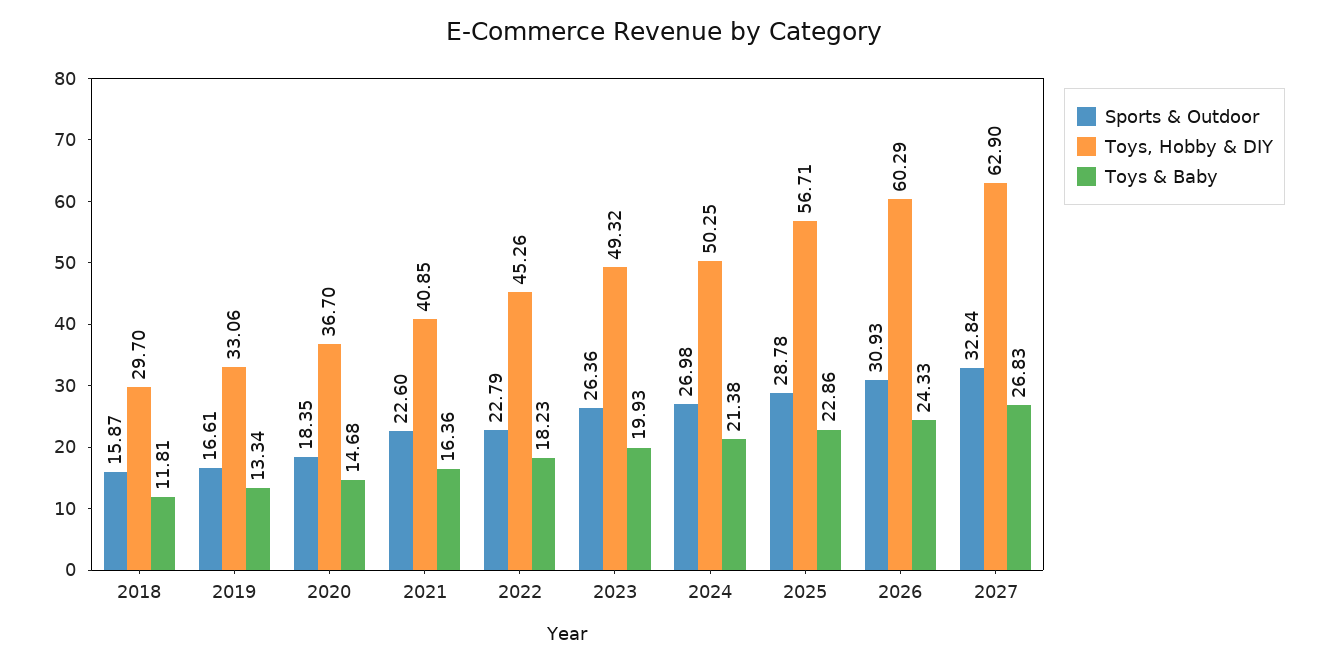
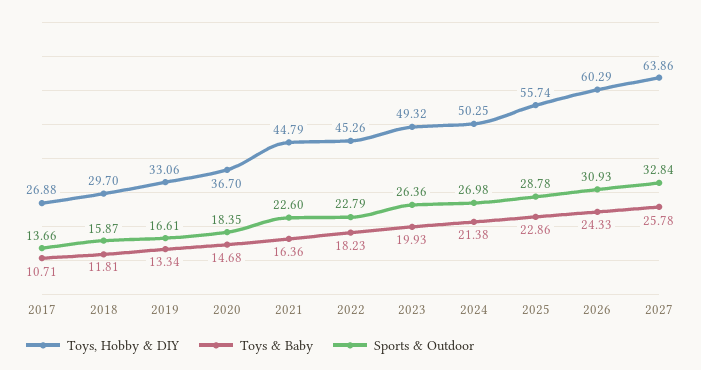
Toys, Hobby & DIY, 2021: 40.85 -> 44.79
Toys, Hobby & DIY, 2025: 56.71 -> 55.74
Toys, Hobby & DIY, 2027: 62.9 -> 63.86
Toys & Baby, 2027: 26.83 -> 25.78
Toys, Hobby & DIY, 2017: none -> 26.88
Toys & Baby, 2017: none -> 10.71
Sports & Outdoor, 2017: none -> 13.66

